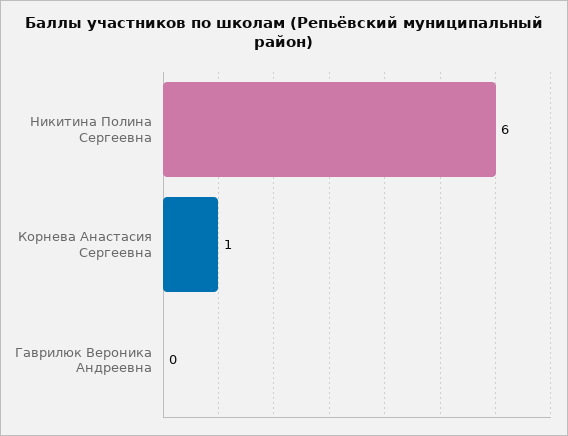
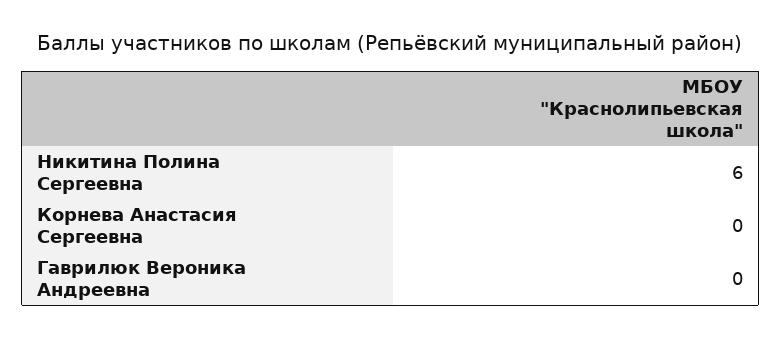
Корнева Анастасия Сергеевна: 1 -> 0

